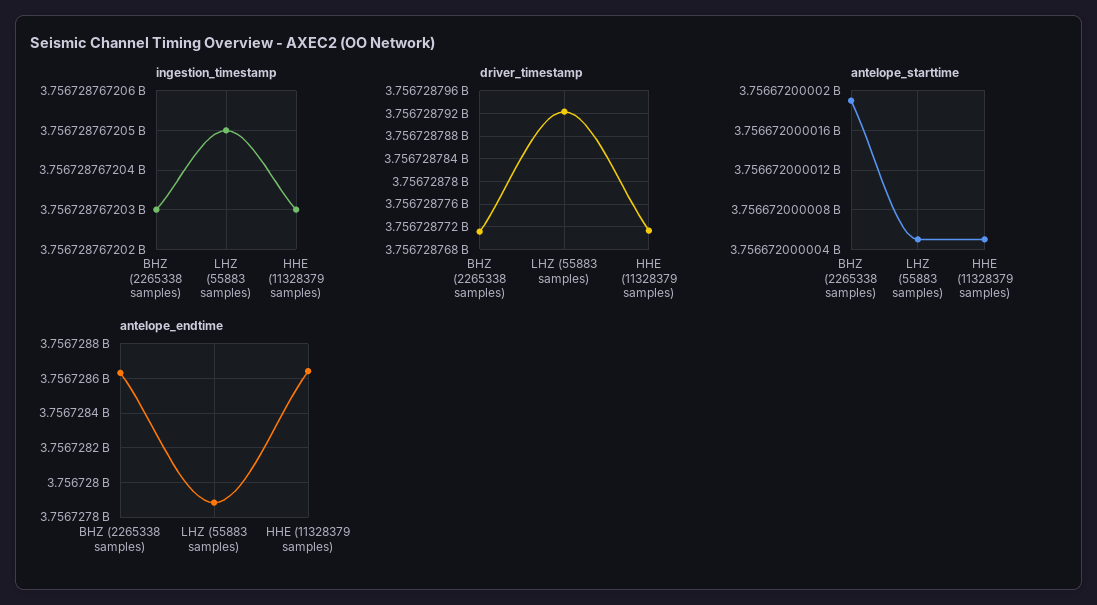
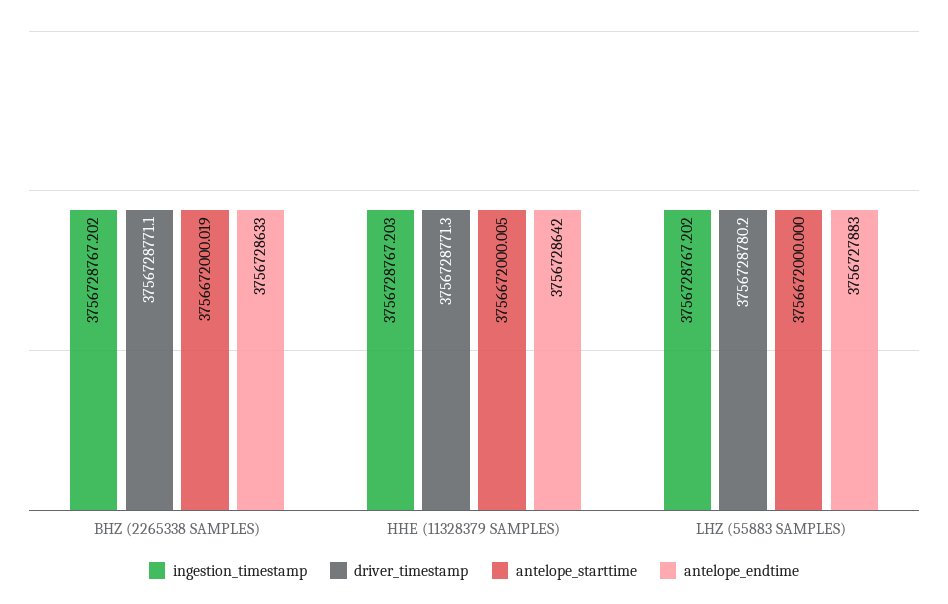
ingestion_timestamp, BHZ (2265338 samples): 3756728767.203 -> 3756728767.202
ingestion_timestamp, LHZ (55883 samples): 3756728767.205 -> 3756728767.202
driver_timestamp, LHZ (55883 samples): 3756728792 -> 3756728780.2
antelope_starttime, LHZ (55883 samples): 3756672000.005 -> 3756672000

